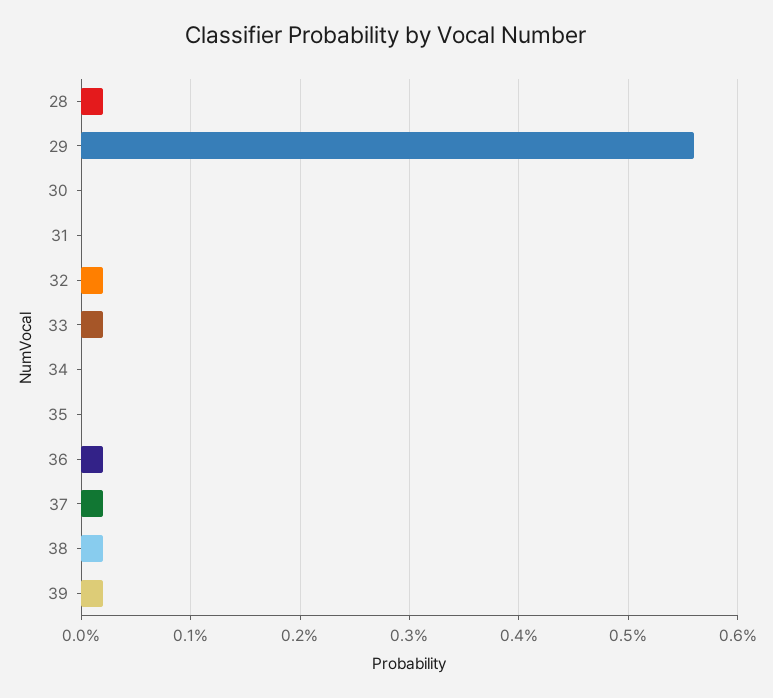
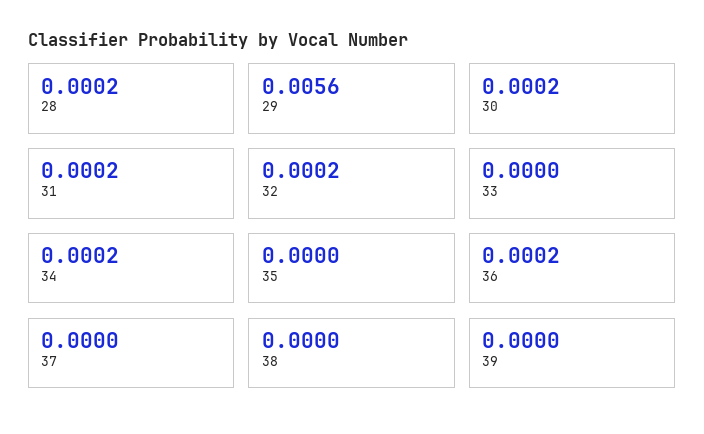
30: 0 -> 0.0002
31: 0 -> 0.0002
33: 0.0002 -> 0
34: 0 -> 0.0002
37: 0.0002 -> 0
38: 0.0002 -> 0
39: 0.0002 -> 0

